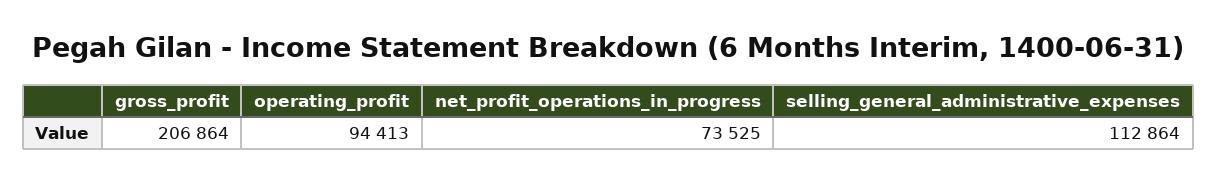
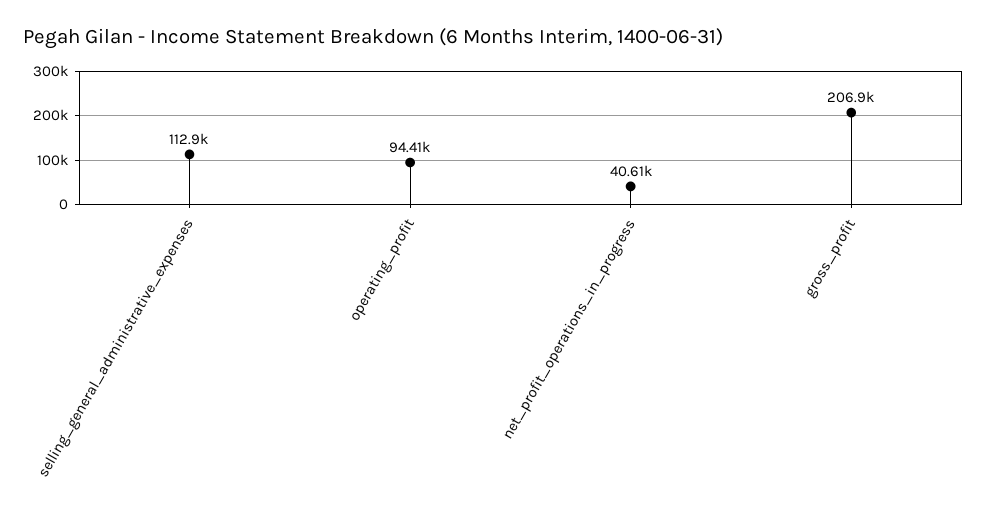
net_profit_operations_in_progress: 73525 -> 40610

